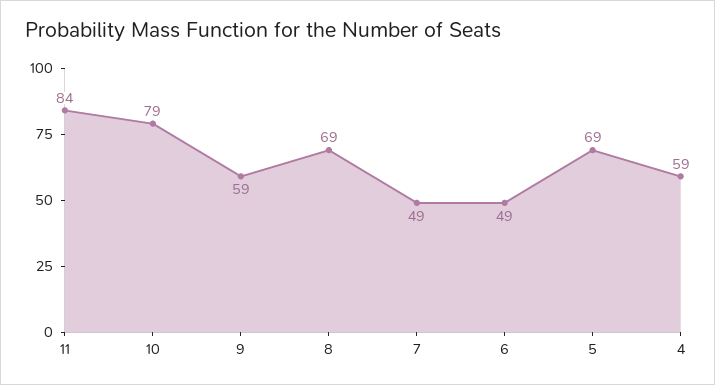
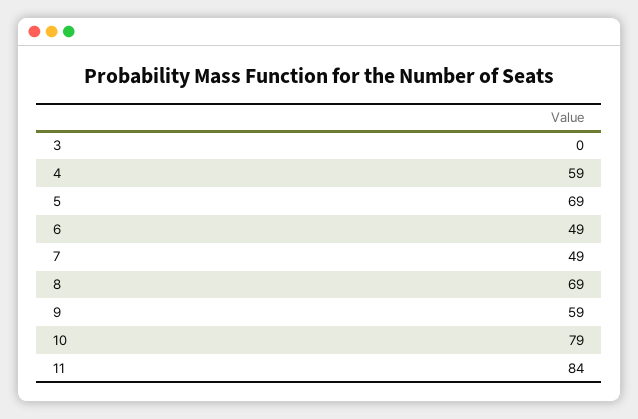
3: none -> 0

